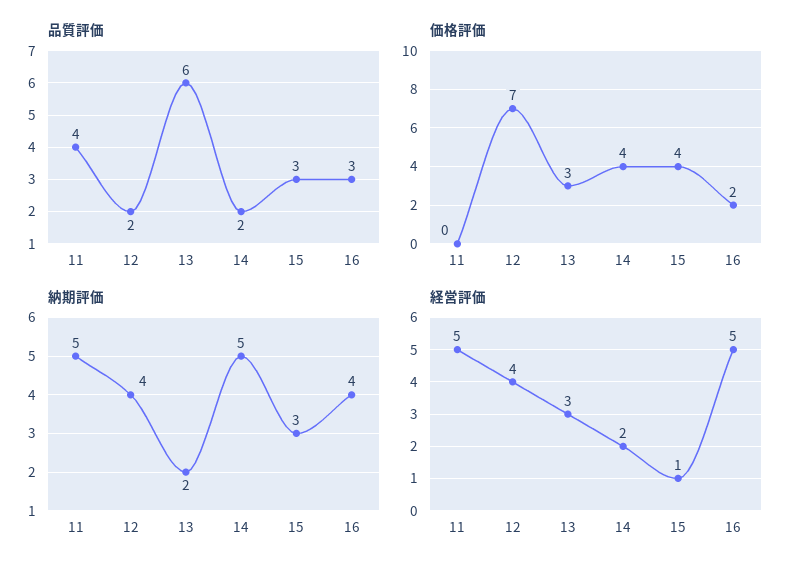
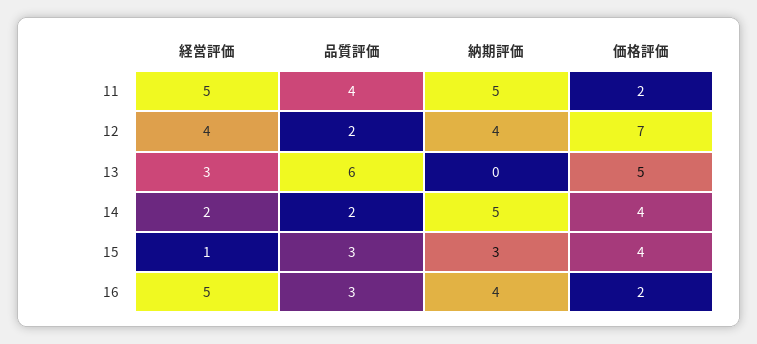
価格評価, 11: 0 -> 2
価格評価, 13: 3 -> 5
納期評価, 13: 2 -> 0

